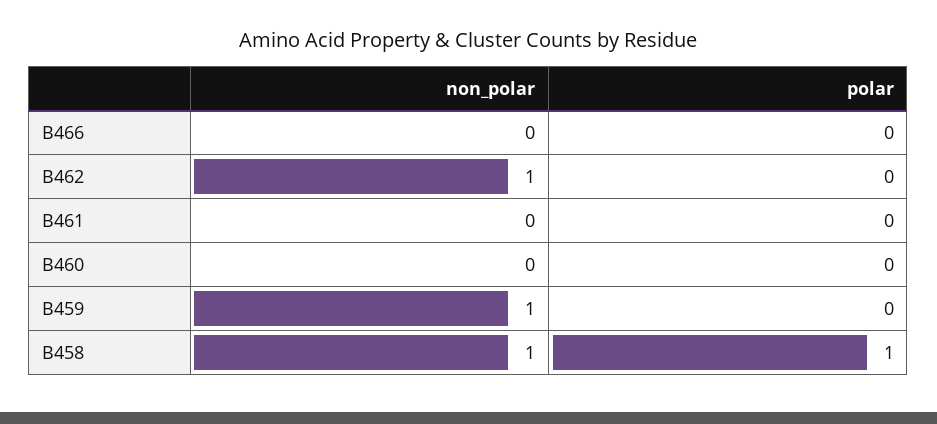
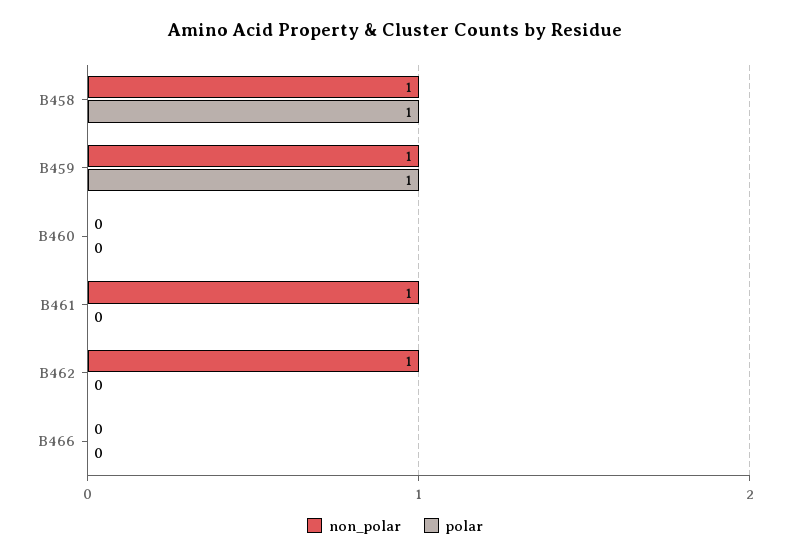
non_polar, B461: 0 -> 1
polar, B459: 0 -> 1

